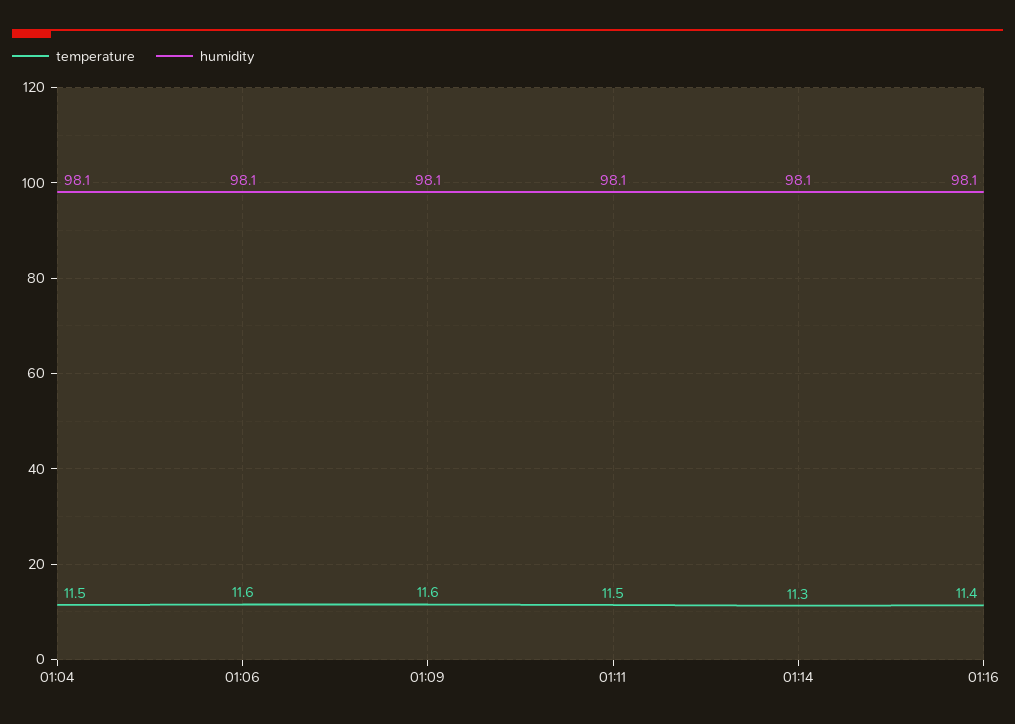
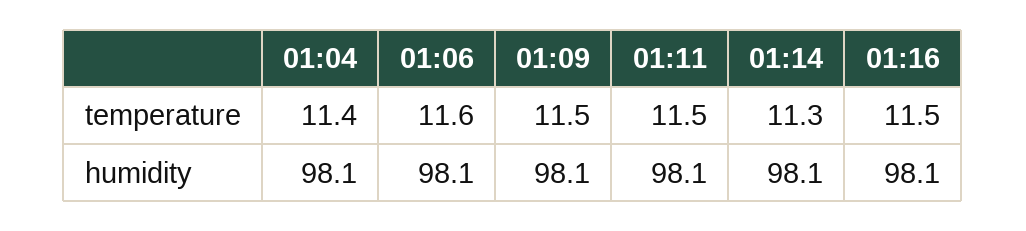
temperature, 01:04: 11.5 -> 11.4
temperature, 01:09: 11.6 -> 11.5
temperature, 01:16: 11.4 -> 11.5

